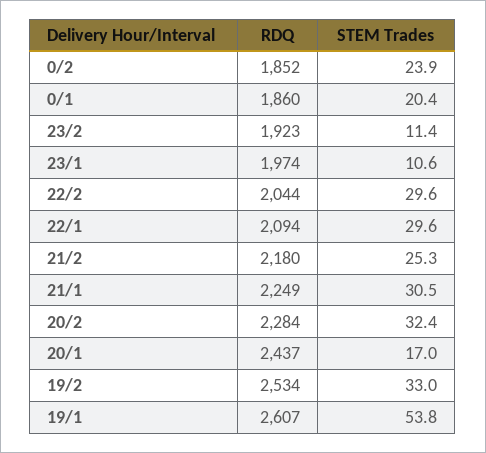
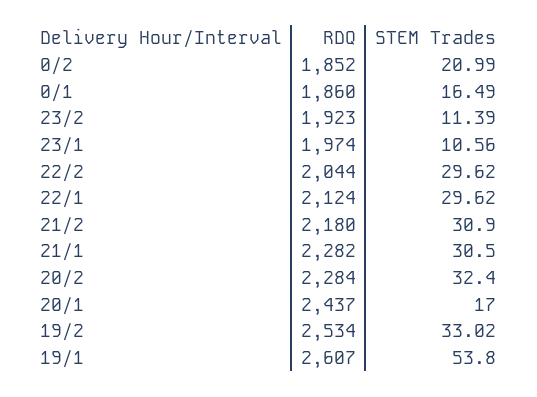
STEM Trades, 0/2: 23.9 -> 20.99
STEM Trades, 0/1: 20.4 -> 16.49
RDQ, 22/1: 2094 -> 2124
STEM Trades, 21/2: 25.3 -> 30.9
RDQ, 21/1: 2249 -> 2282

